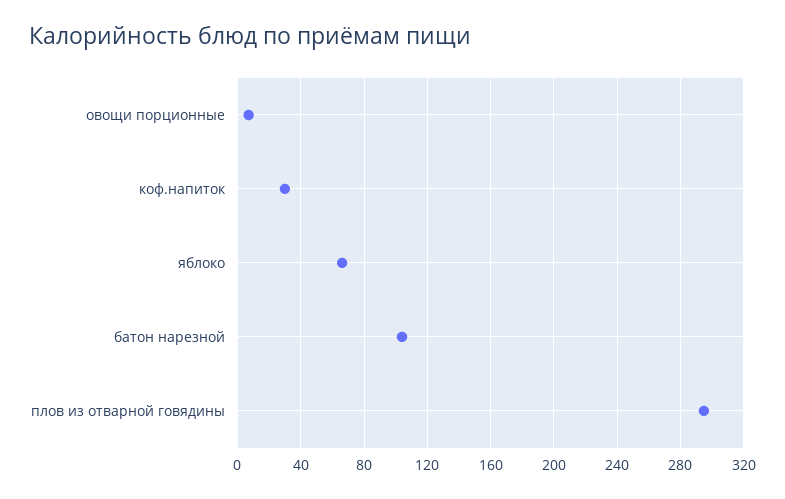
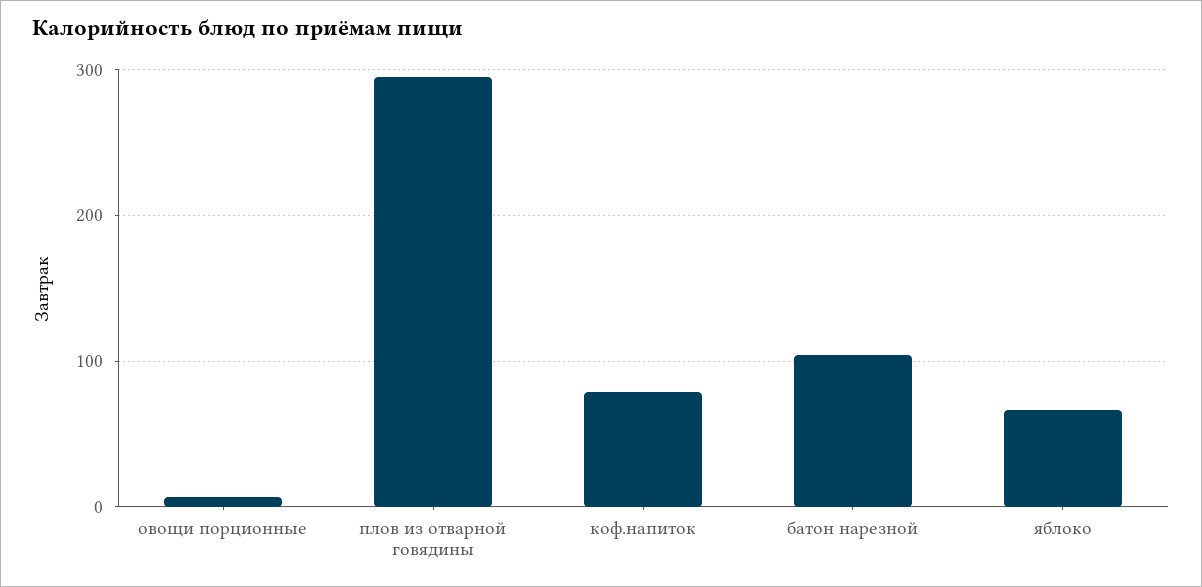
коф.напиток: 30 -> 80

